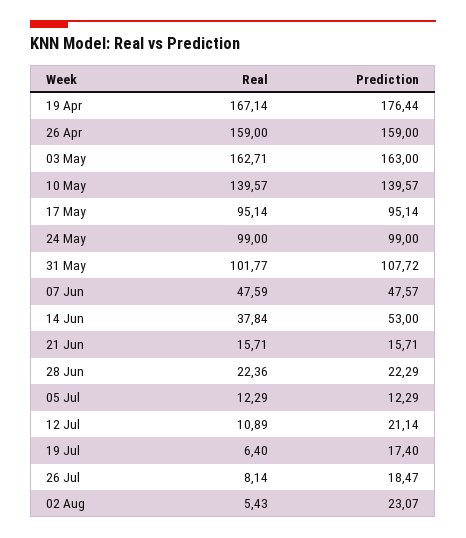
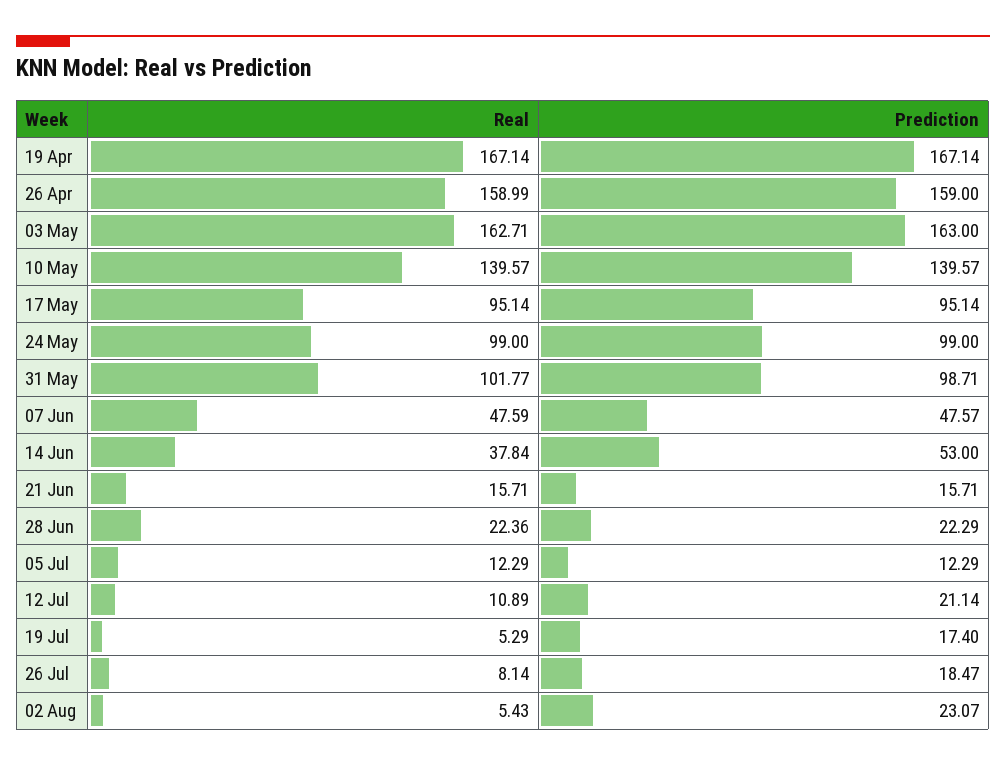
Prediction, 19 Apr: 176.44 -> 167.14
Real, 26 Apr: 159 -> 158.99
Prediction, 31 May: 107.72 -> 98.71
Real, 19 Jul: 6.4 -> 5.29

